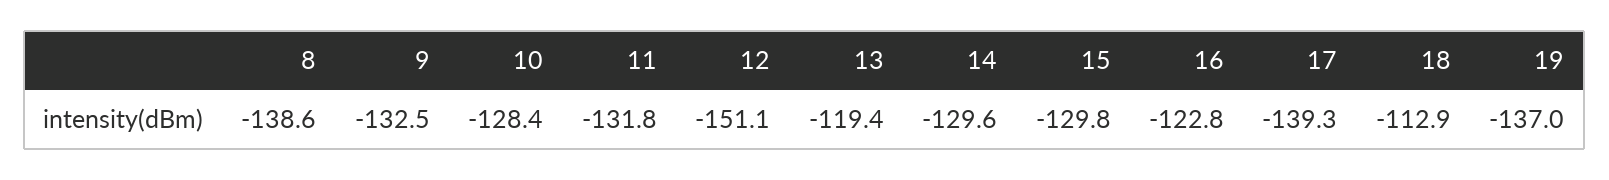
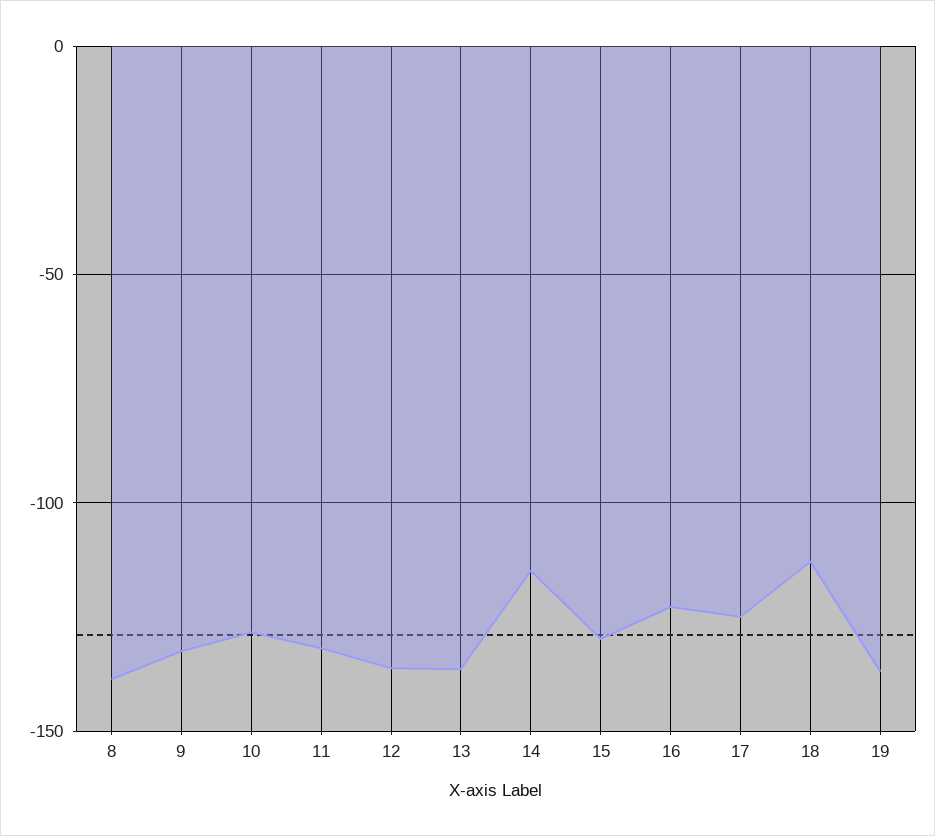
12: -151.1 -> -135
13: -119.4 -> -135
14: -129.6 -> -115
17: -139.3 -> -125

